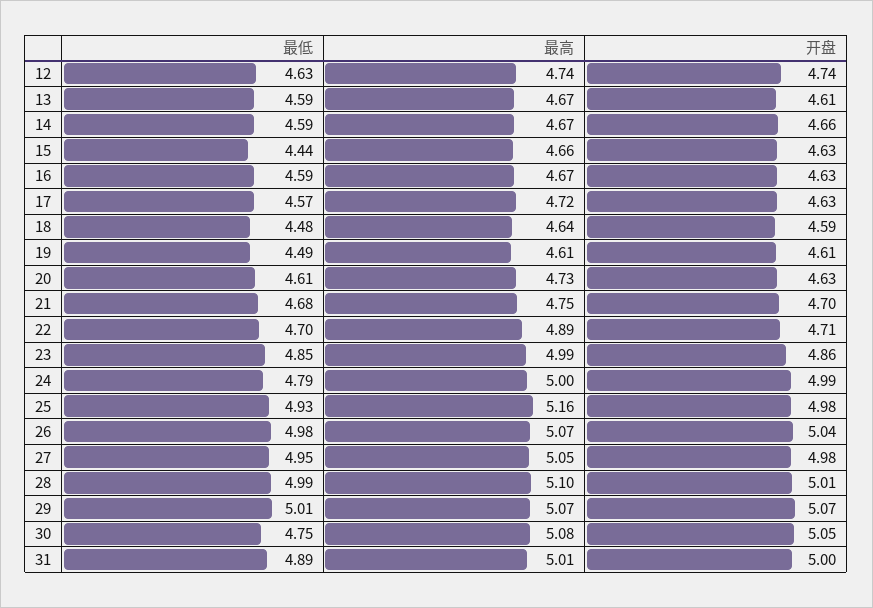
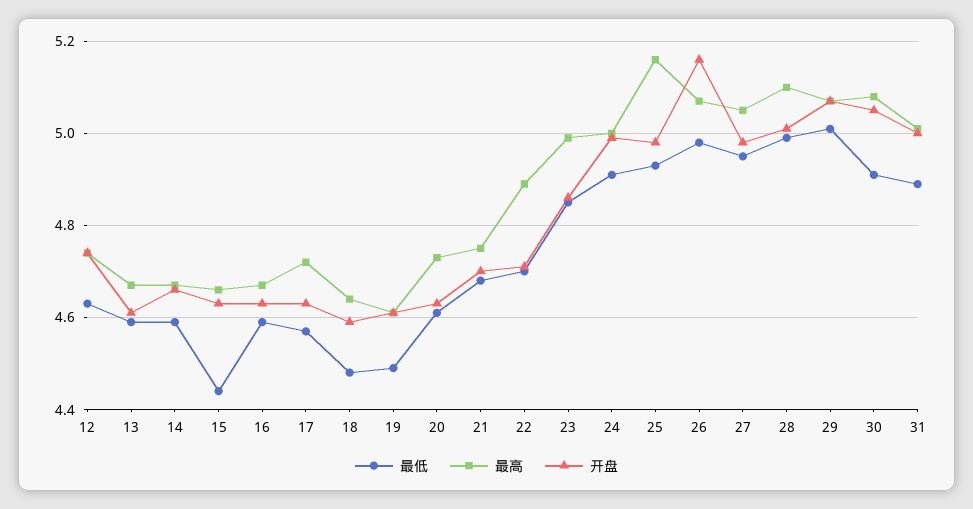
最低, 24: 4.79 -> 4.9
开盘, 26: 5.04 -> 5.15
最低, 30: 4.75 -> 4.9

